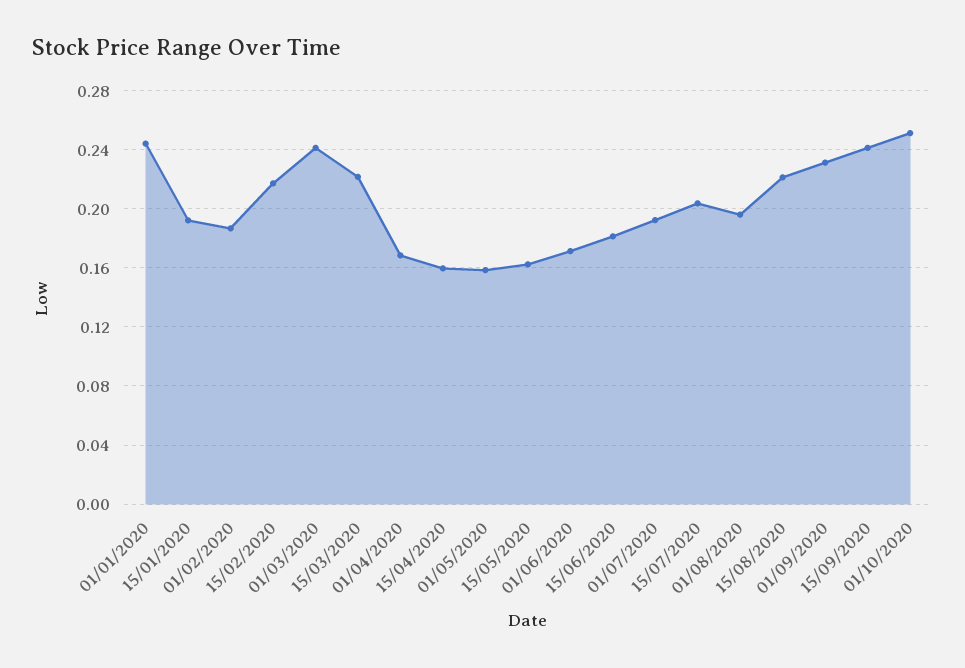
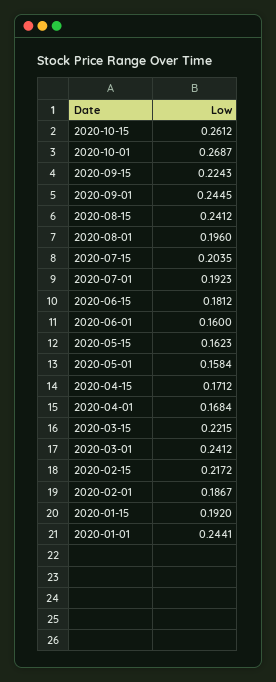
15/04/2020: 0.16 -> 0.1712
01/06/2020: 0.17 -> 0.16
15/08/2020: 0.22 -> 0.2412
01/09/2020: 0.23 -> 0.2445
15/09/2020: 0.24 -> 0.2243
01/10/2020: 0.25 -> 0.2687
2020-10-15: none -> 0.2612

